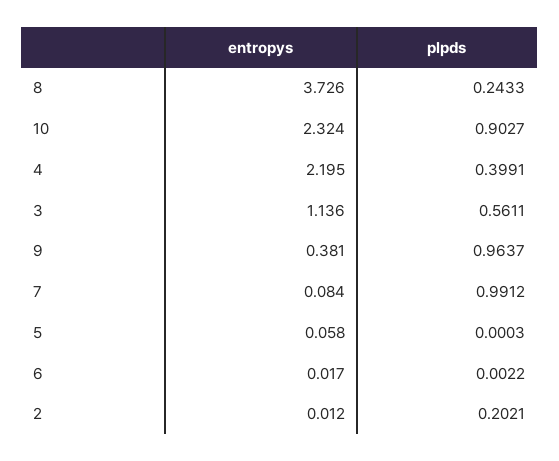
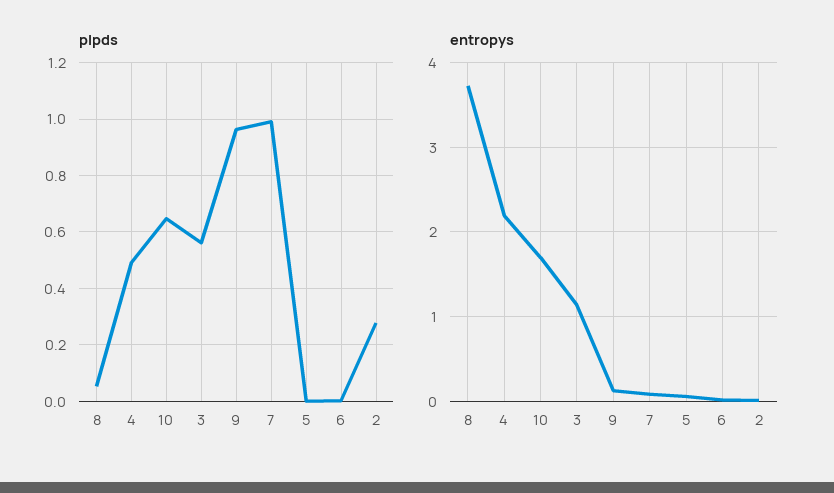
plpds, 8: 0.2433 -> 0.05
entropys, 10: 2.324 -> 1.7
plpds, 10: 0.9027 -> 0.65
plpds, 4: 0.3991 -> 0.5
entropys, 9: 0.381 -> 0.1
plpds, 2: 0.2021 -> 0.275

